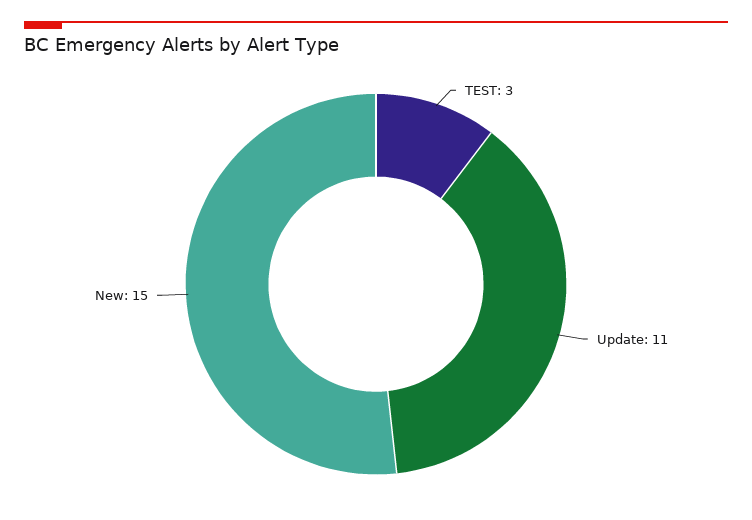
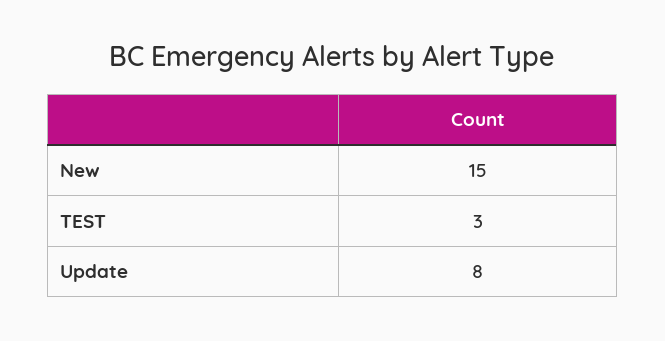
Update: 11 -> 8

